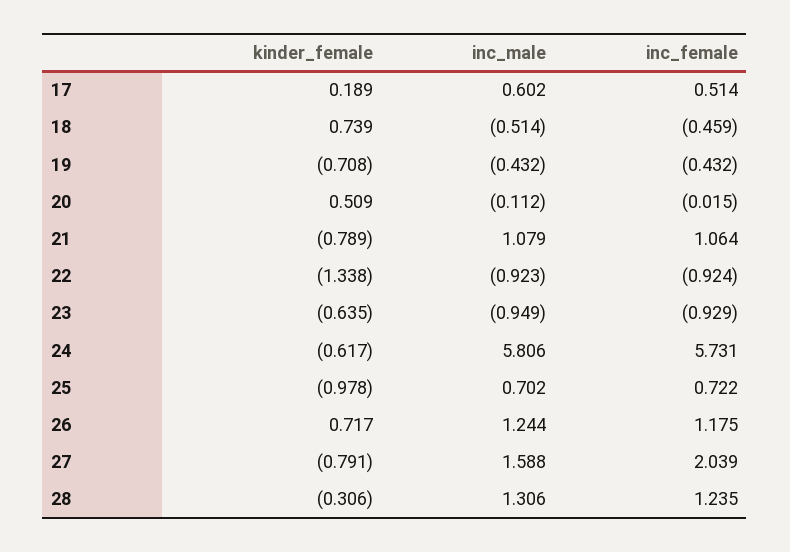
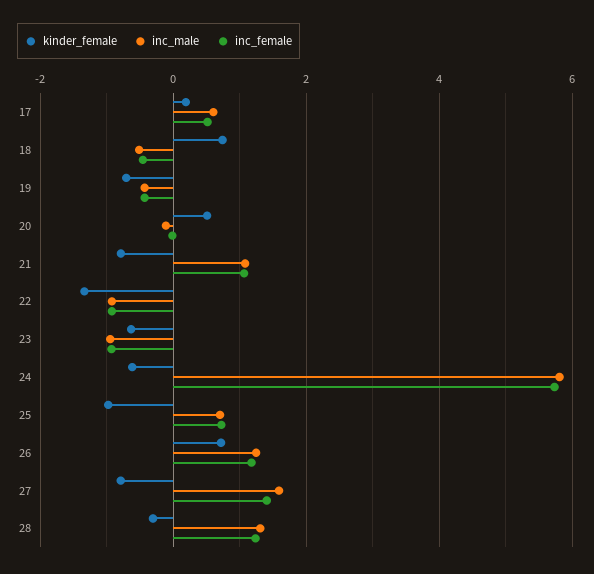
inc_female, 27: 2.039 -> 1.4

